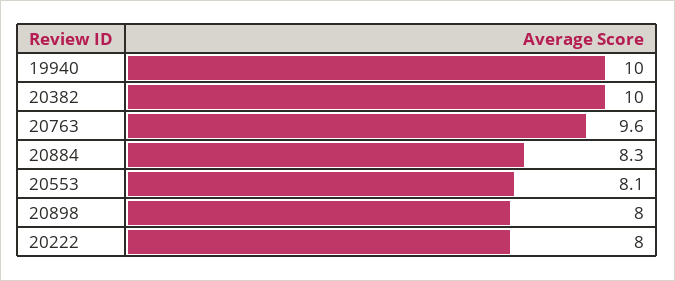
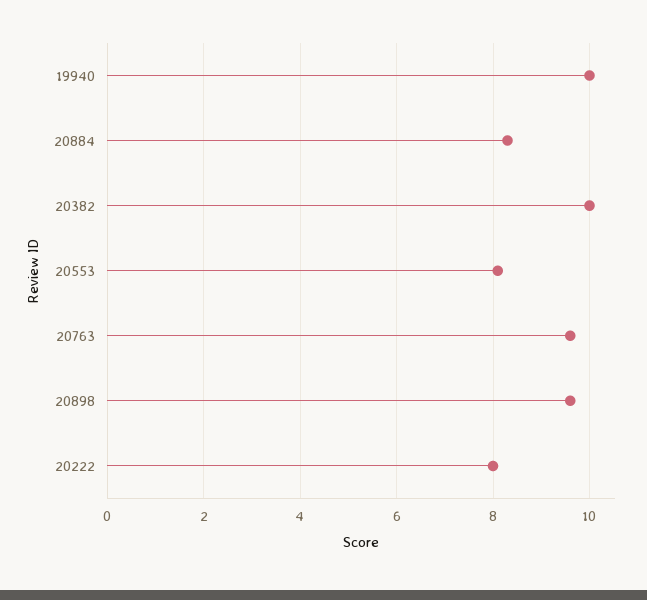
20898: 8 -> 9.5

